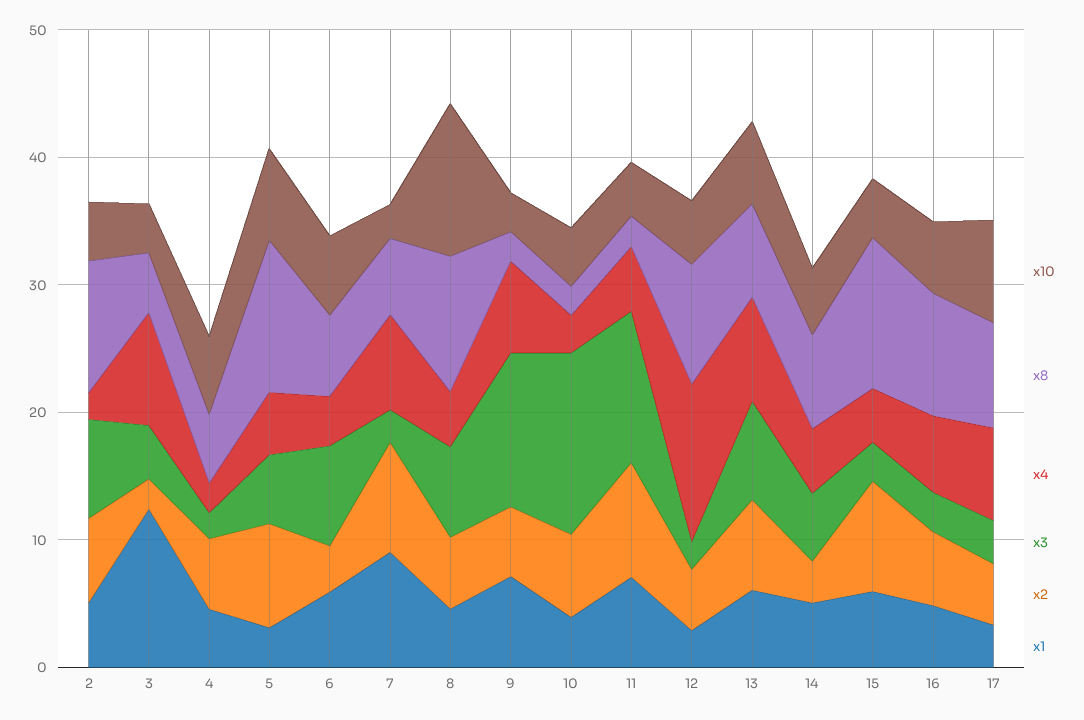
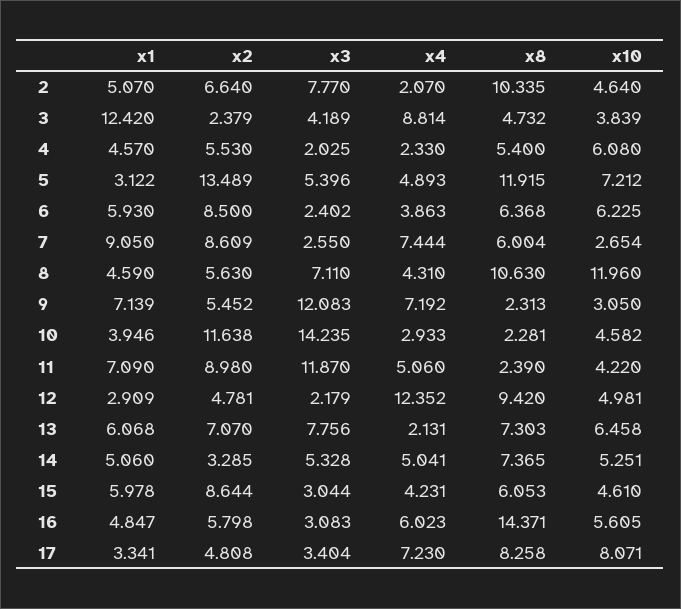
x2, 5: 8 -> 13.489
x3, 6: 8 -> 2.402
x2, 6: 4 -> 8.5
x2, 10: 6 -> 11.638
x4, 13: 8 -> 2.131
x8, 15: 12 -> 6.053
x8, 16: 10 -> 14.371

